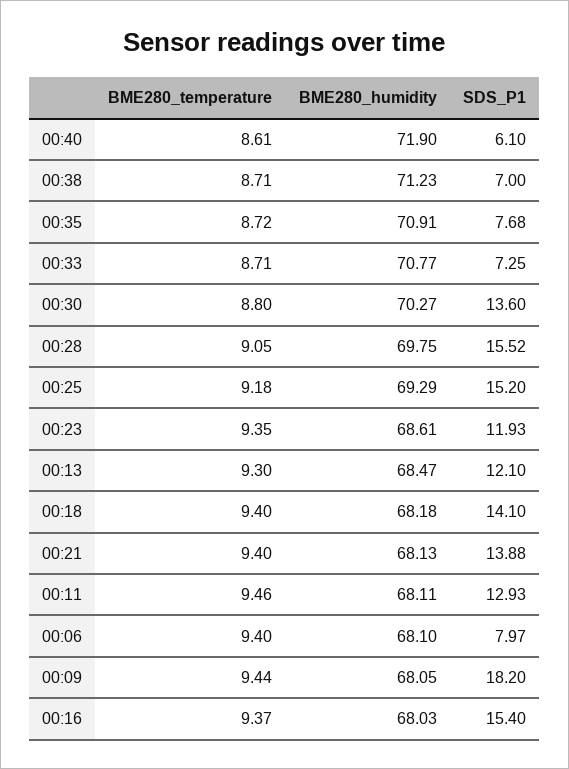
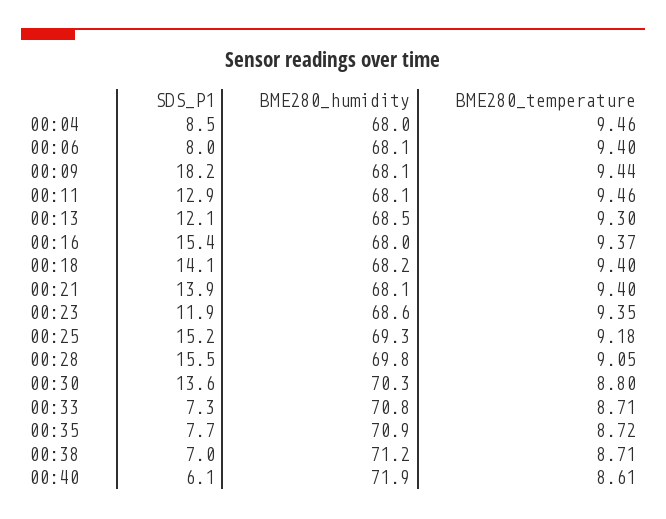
SDS_P1, 00:04: none -> 8.5
BME280_humidity, 00:04: none -> 68
BME280_temperature, 00:04: none -> 9.46

